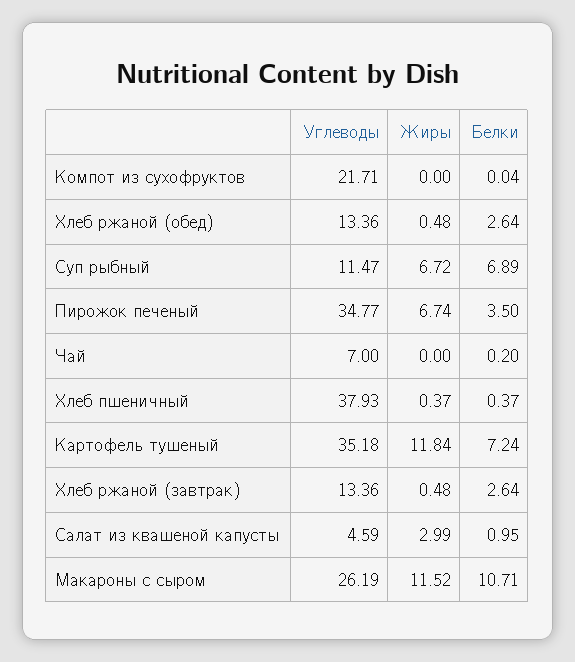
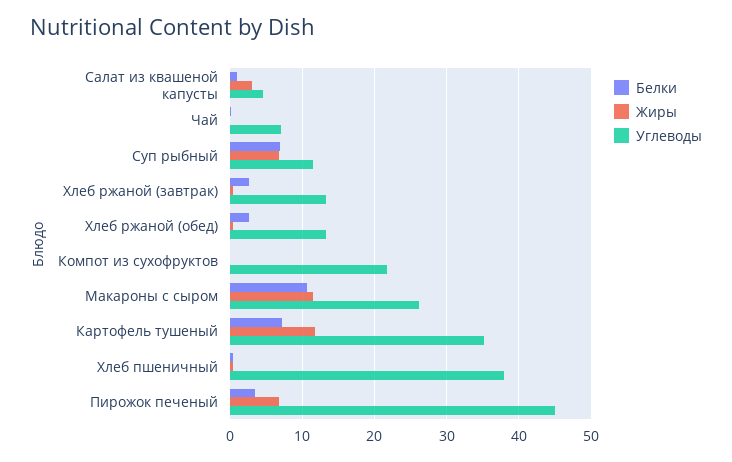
Углеводы, Пирожок печеный: 34.77 -> 45

